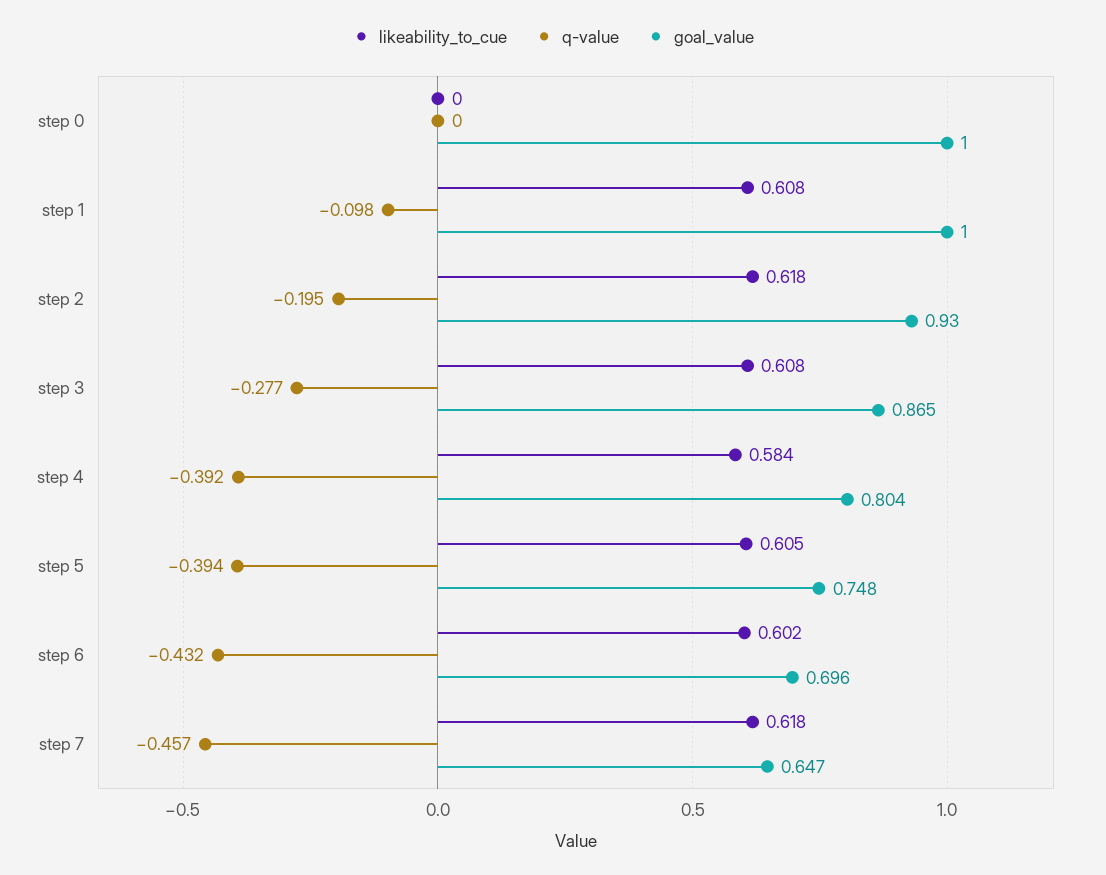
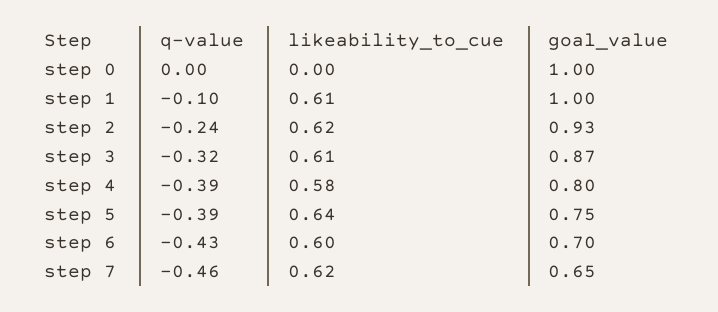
q-value, step 2: -0.195 -> -0.24
q-value, step 3: -0.277 -> -0.32
likeability_to_cue, step 5: 0.605 -> 0.64

